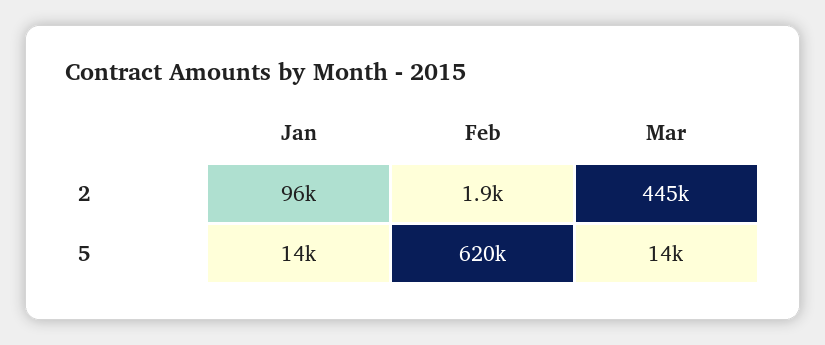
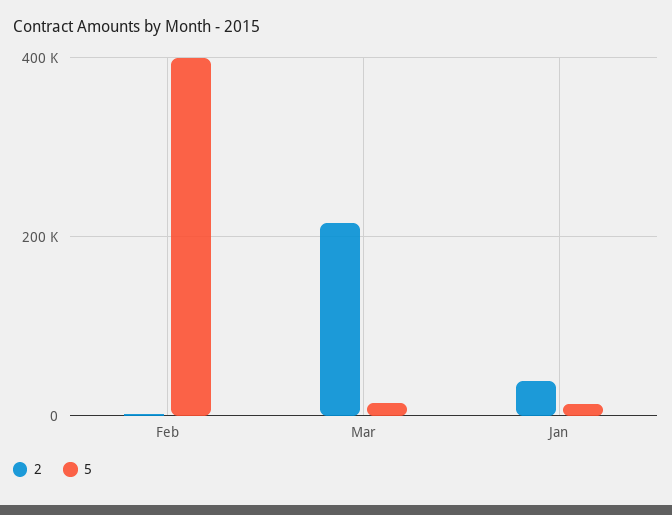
2, Jan: 96000 -> 40000
2, Mar: 445000 -> 220000
5, Feb: 620000 -> 400000

